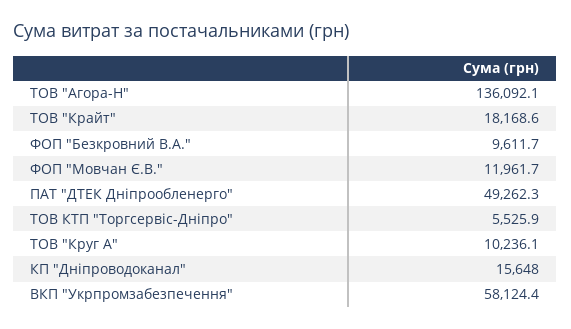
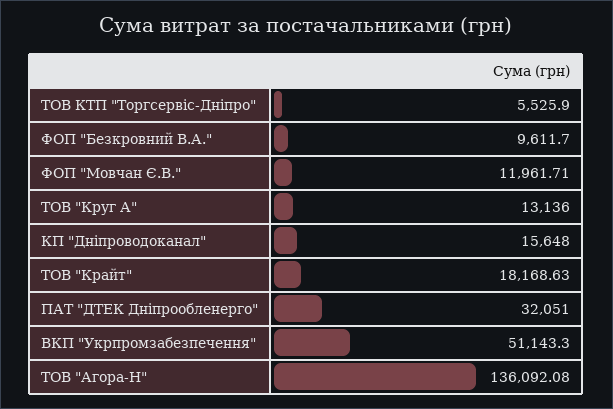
ПАТ "ДТЕК Дніпрообленерго": 49262.3 -> 32051
ТОВ "Круг А": 10236.1 -> 13136
ВКП "Укрпромзабезпечення": 58124.4 -> 51143.3

